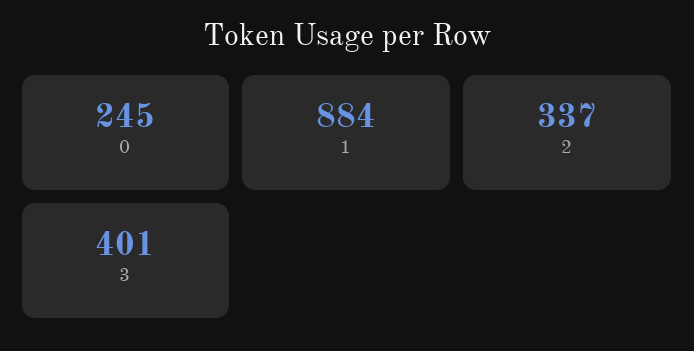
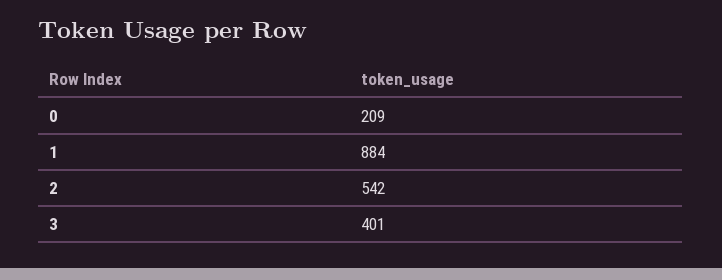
0: 245 -> 209
2: 337 -> 542

